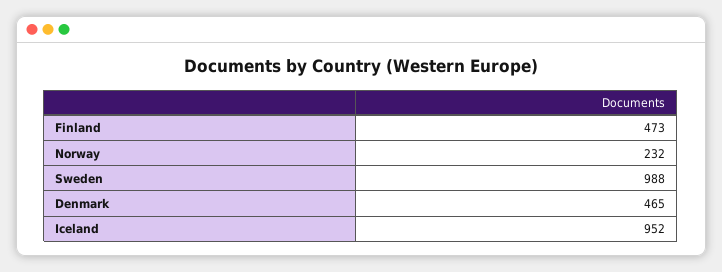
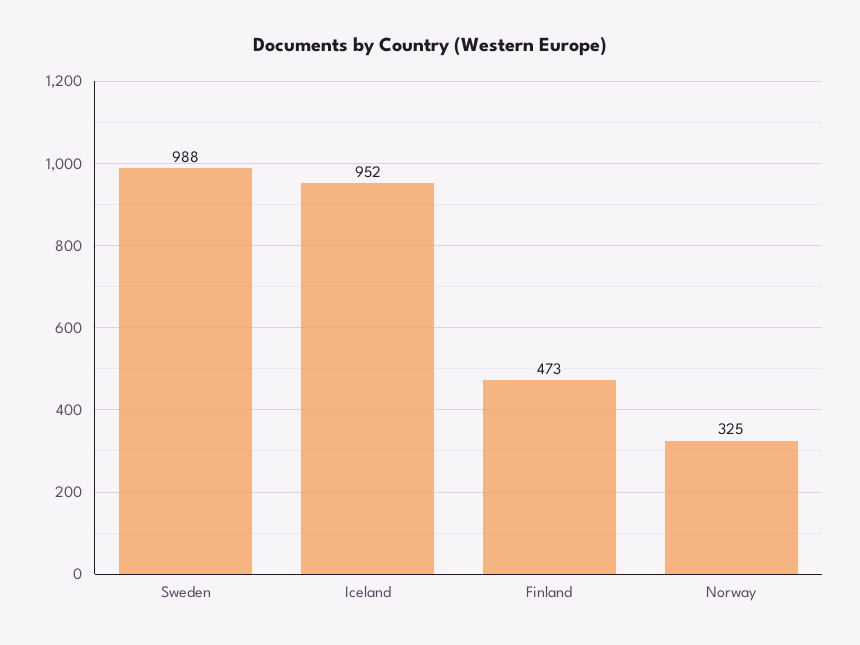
Norway: 232 -> 325
Denmark: 465 -> none

